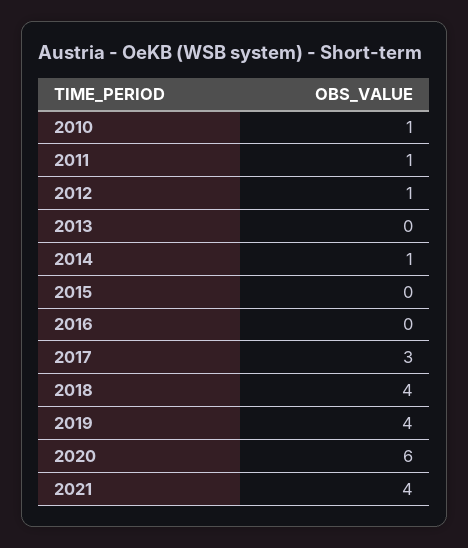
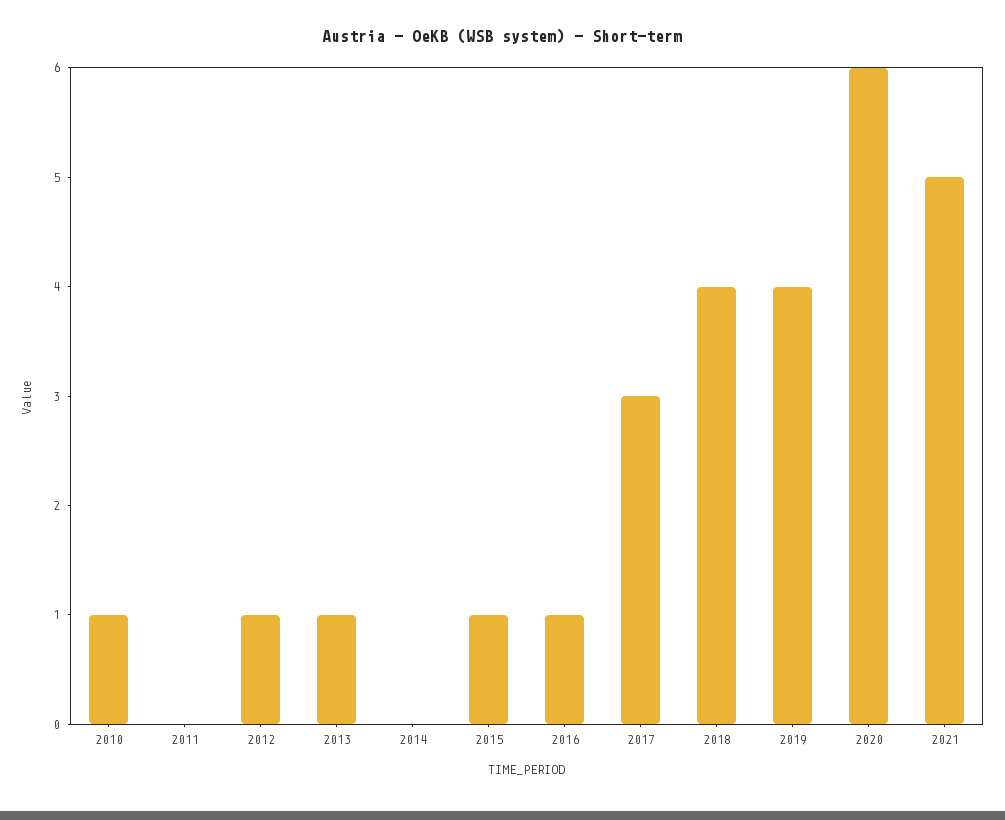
2011: 1 -> 0
2013: 0 -> 1
2014: 1 -> 0
2015: 0 -> 1
2016: 0 -> 1
2021: 4 -> 5

